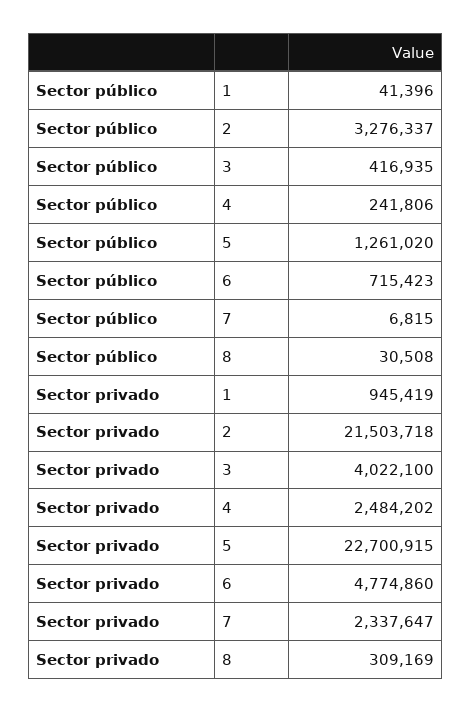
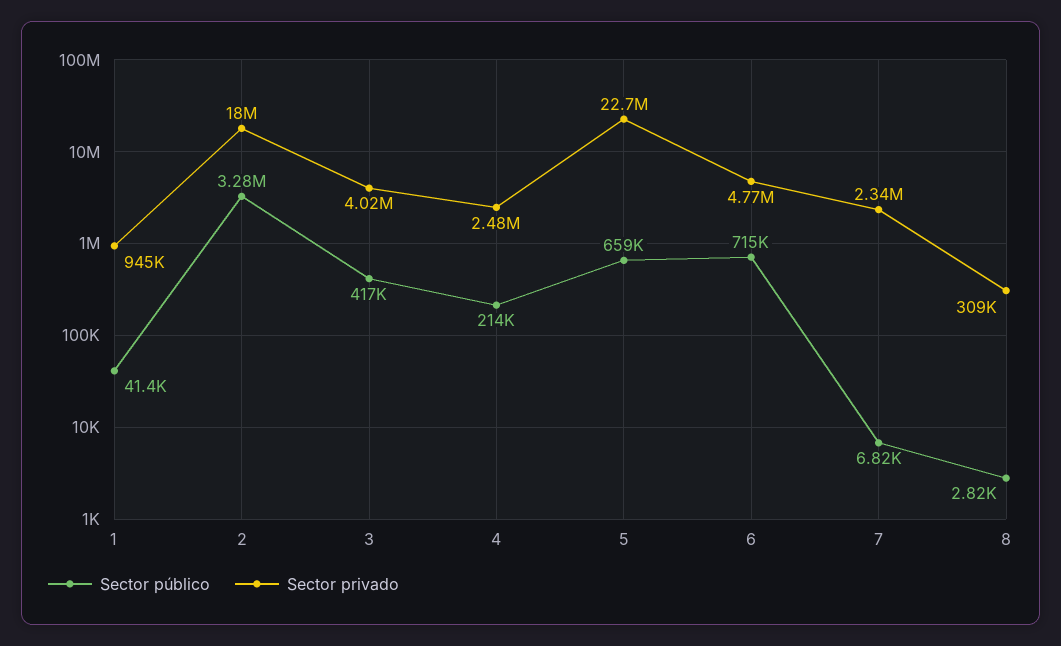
Sector público, 4: 241806 -> 214000
Sector público, 5: 1261020 -> 659000
Sector público, 8: 30508 -> 2820
Sector privado, 2: 21503718 -> 18000000

